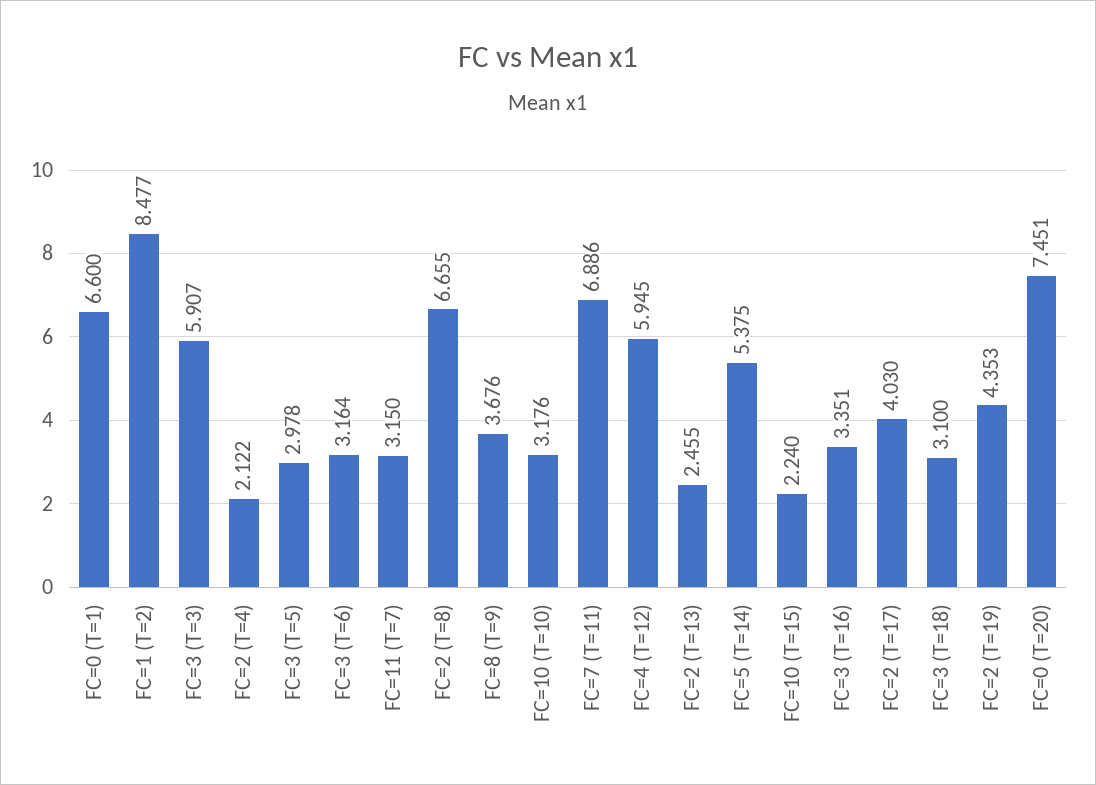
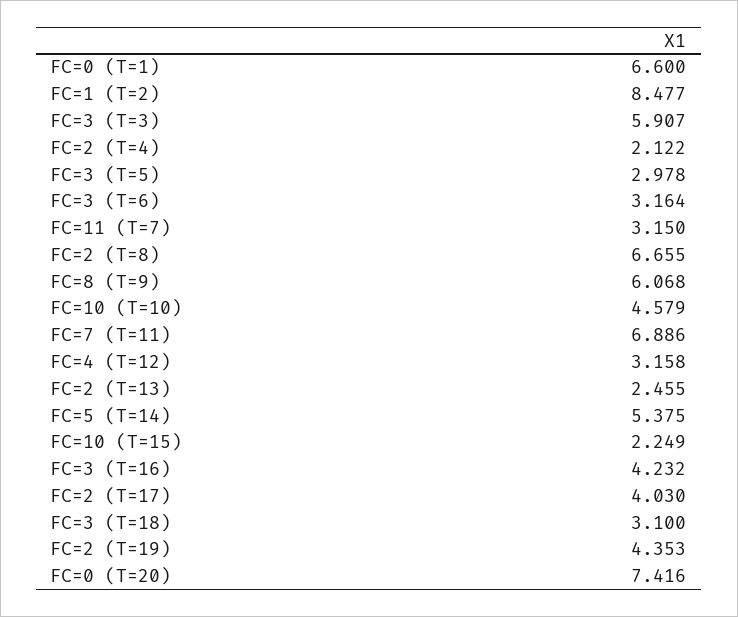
FC=8 (T=9): 3.676 -> 6.068
FC=10 (T=10): 3.176 -> 4.579
FC=4 (T=12): 5.945 -> 3.158
FC=10 (T=15): 2.24 -> 2.249
FC=3 (T=16): 3.351 -> 4.232
FC=0 (T=20): 7.451 -> 7.416

